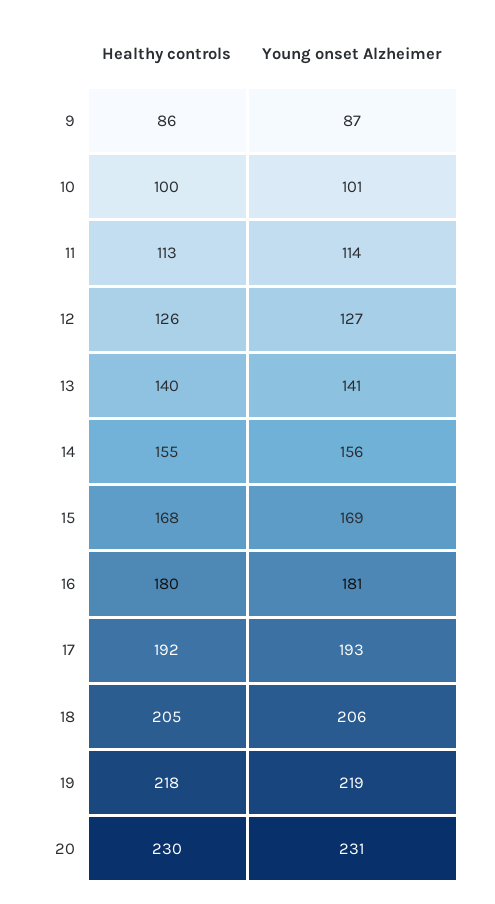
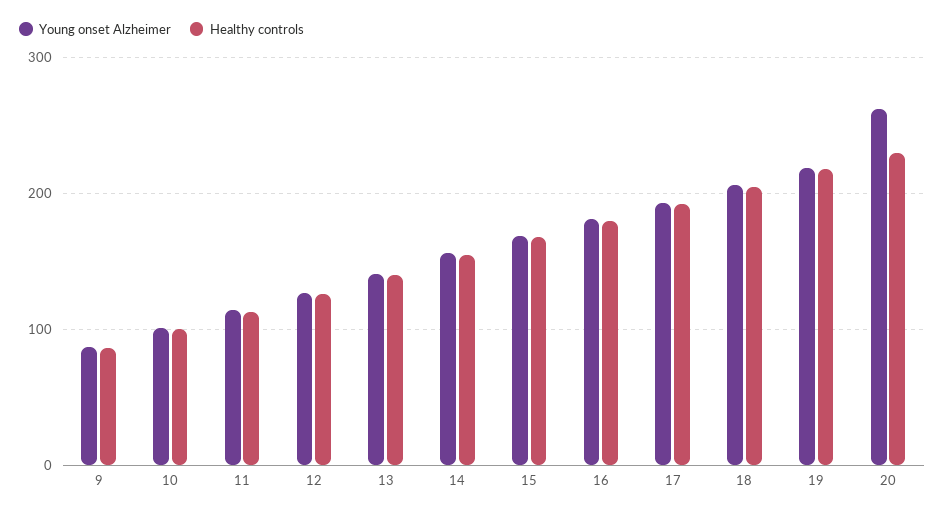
Young onset Alzheimer, 20: 231 -> 260

